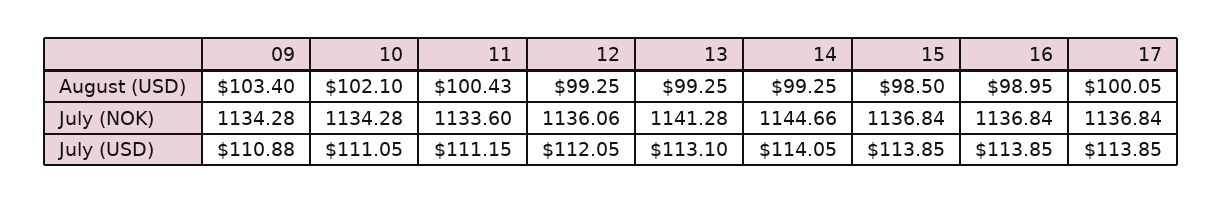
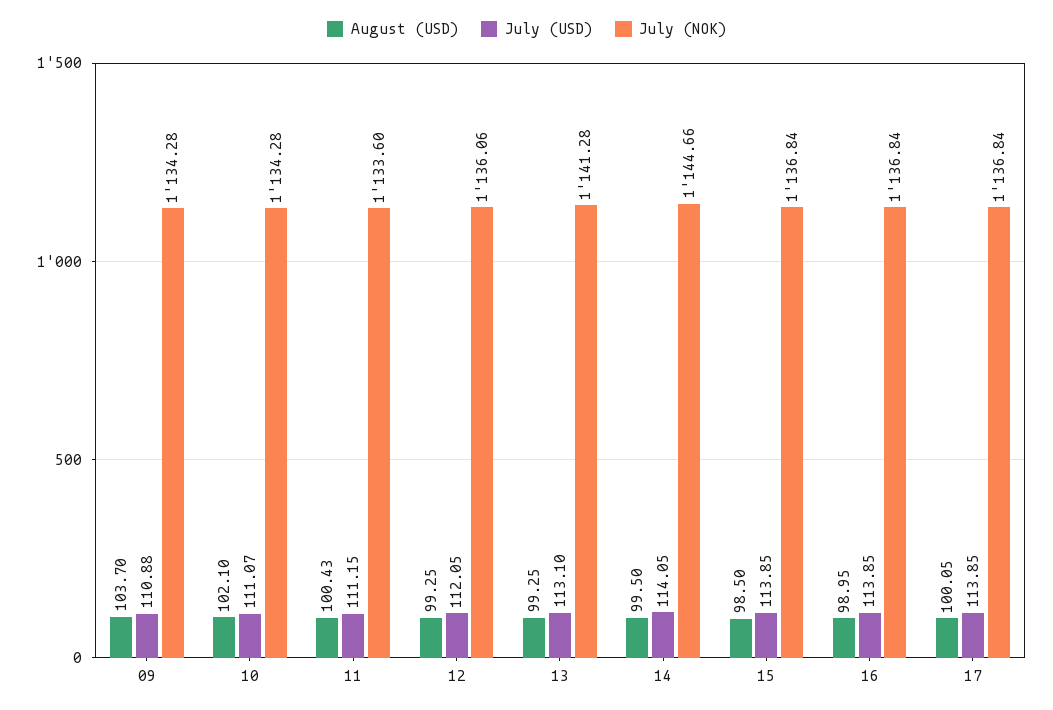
August (USD), 09: 103.4 -> 103.7
August (USD), 14: 99.25 -> 99.5
July (USD), 10: 111.05 -> 111.07

